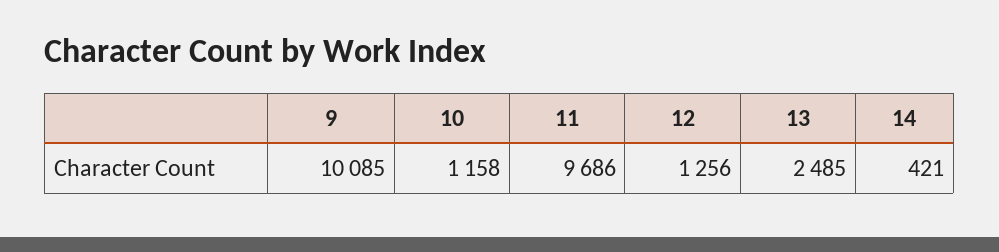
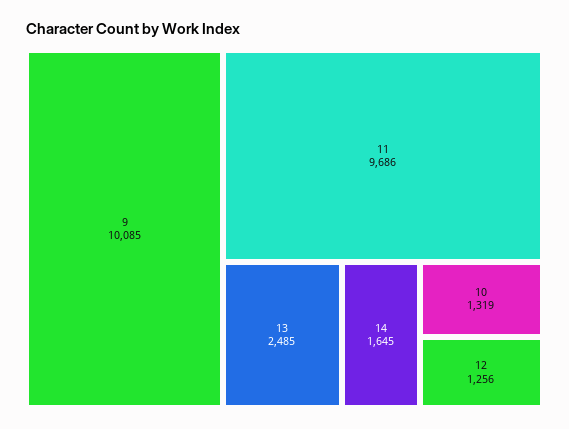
10: 1158 -> 1319
14: 421 -> 1645

